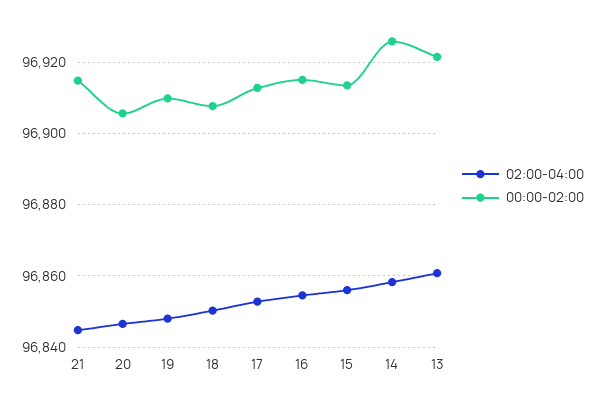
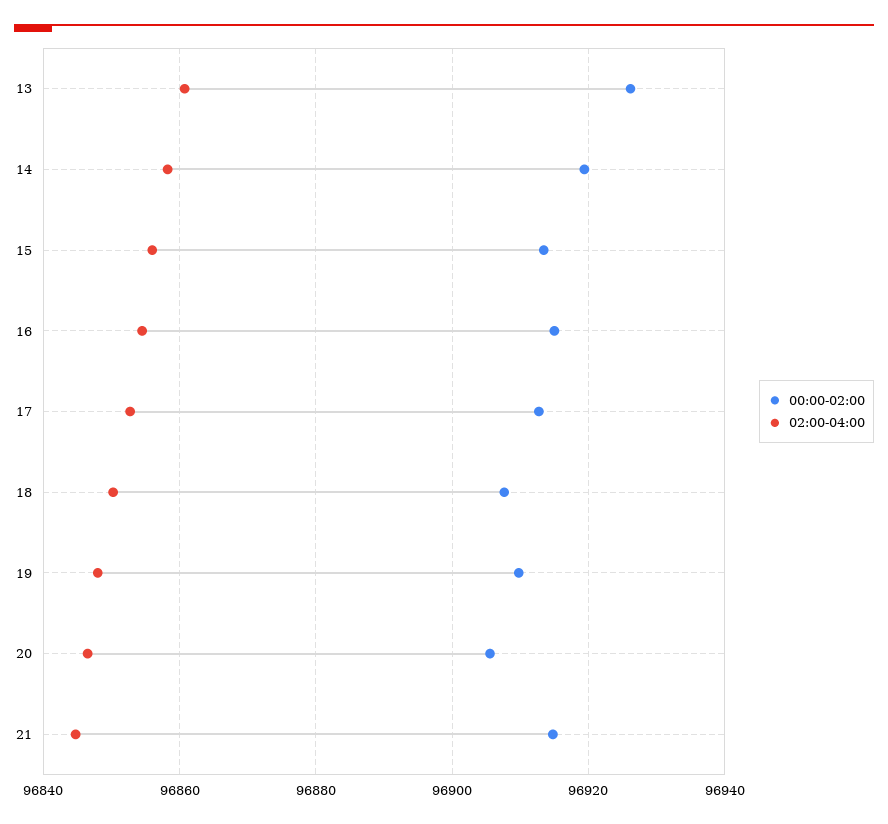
00:00-02:00, 14: 96926 -> 96920
00:00-02:00, 13: 96922 -> 96926

